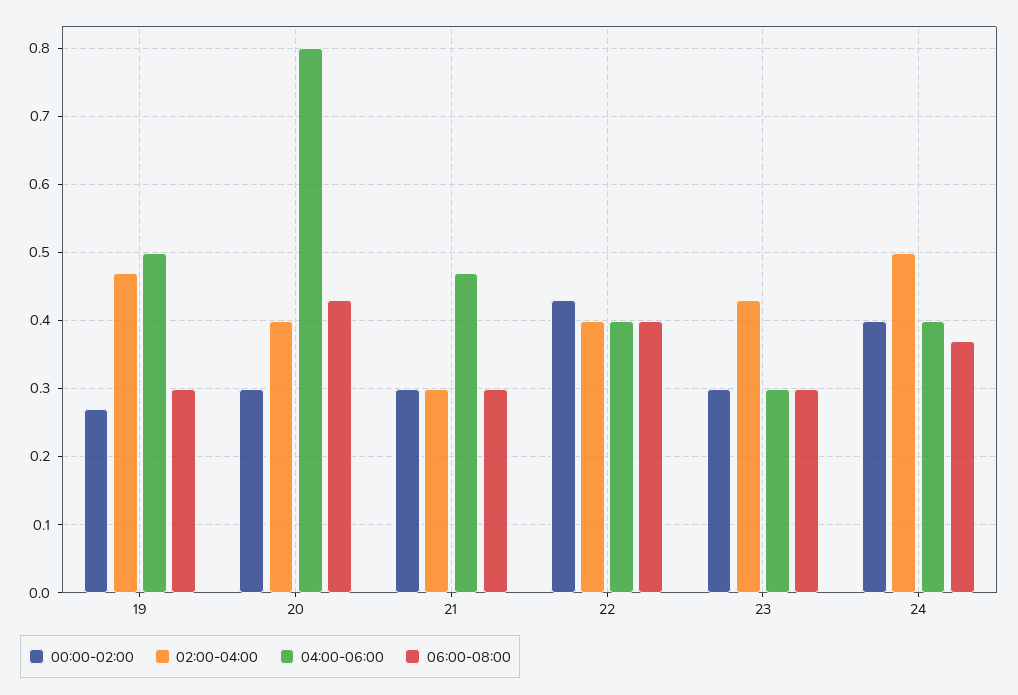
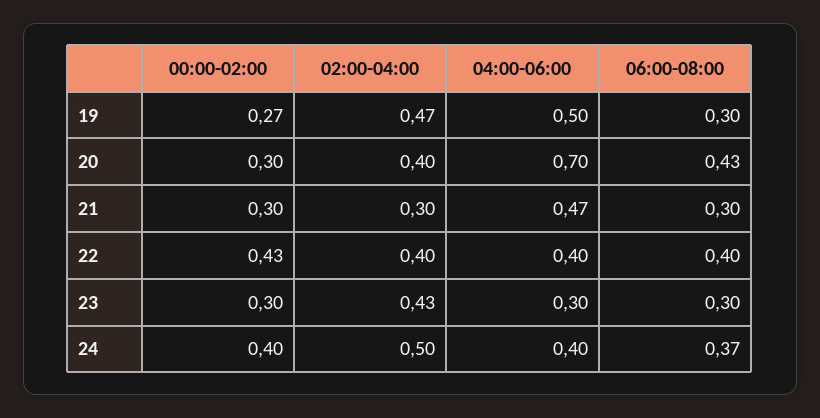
04:00-06:00, 20: 0.8 -> 0.7

